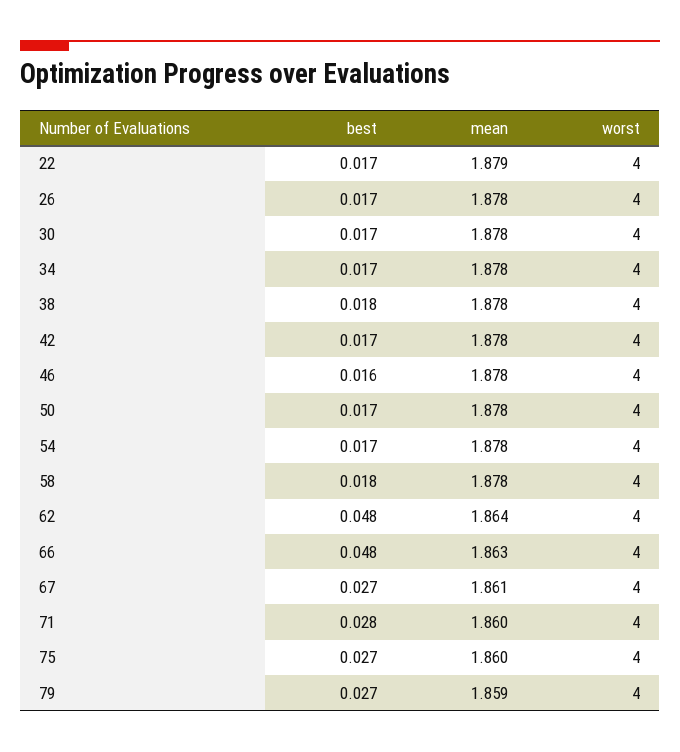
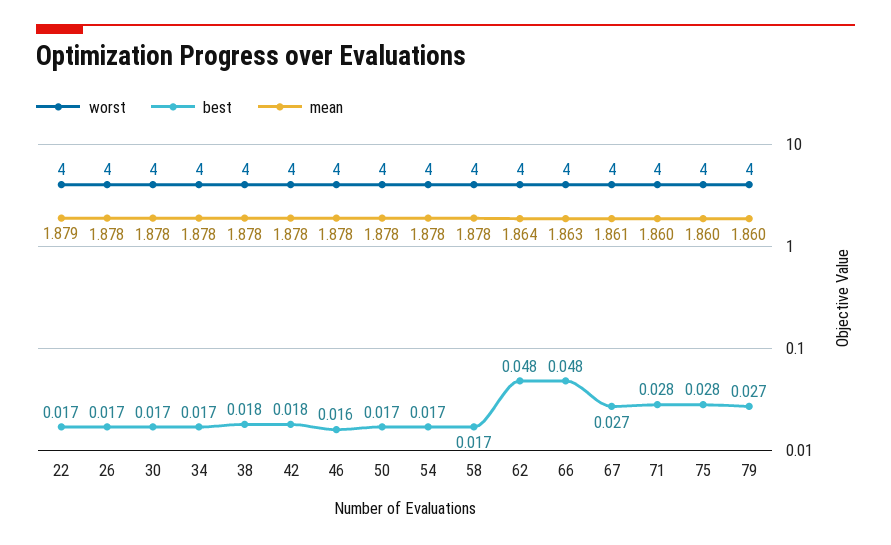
best, 42: 0.017 -> 0.018
best, 58: 0.018 -> 0.017
best, 75: 0.027 -> 0.028
mean, 79: 1.859 -> 1.86

